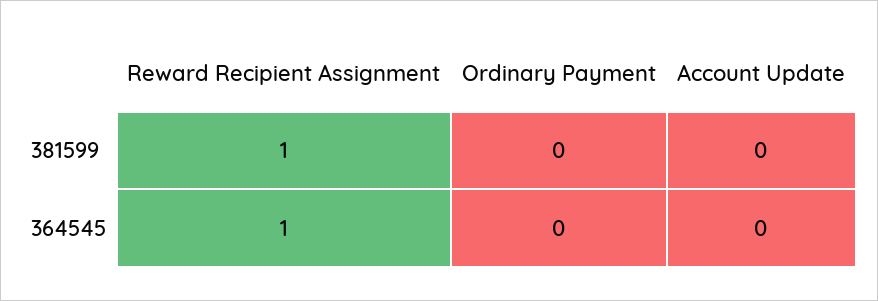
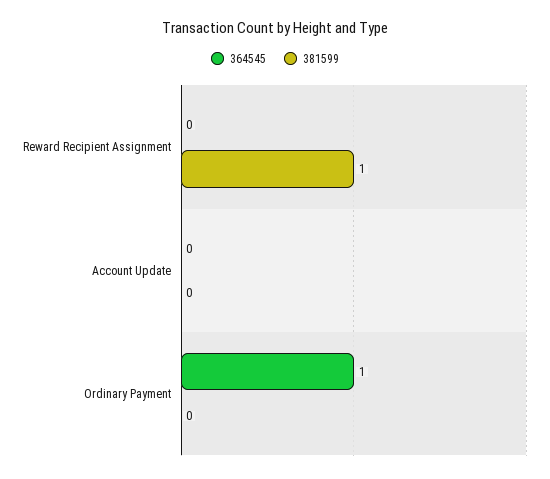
364545, Reward Recipient Assignment: 1 -> 0
364545, Ordinary Payment: 0 -> 1

